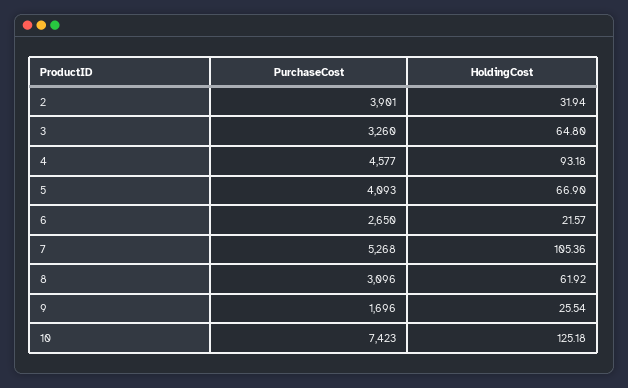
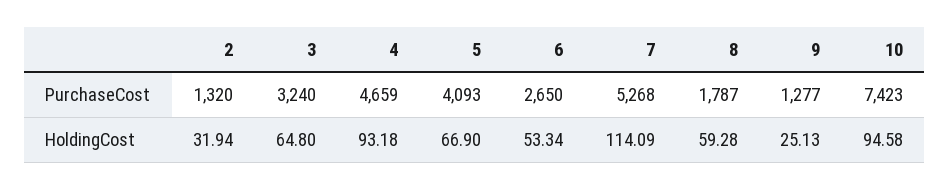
PurchaseCost, 2: 3901 -> 1320
PurchaseCost, 3: 3260 -> 3240
PurchaseCost, 4: 4577 -> 4659
HoldingCost, 6: 21.57 -> 53.34
HoldingCost, 7: 105.36 -> 114.09
PurchaseCost, 8: 3096 -> 1787
HoldingCost, 8: 61.92 -> 59.28
PurchaseCost, 9: 1696 -> 1277
HoldingCost, 9: 25.54 -> 25.13
HoldingCost, 10: 125.18 -> 94.58

